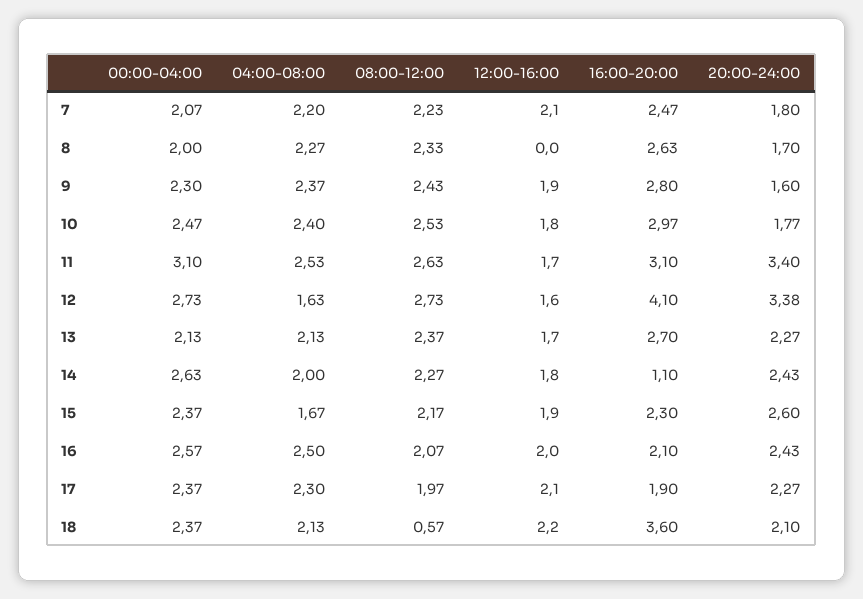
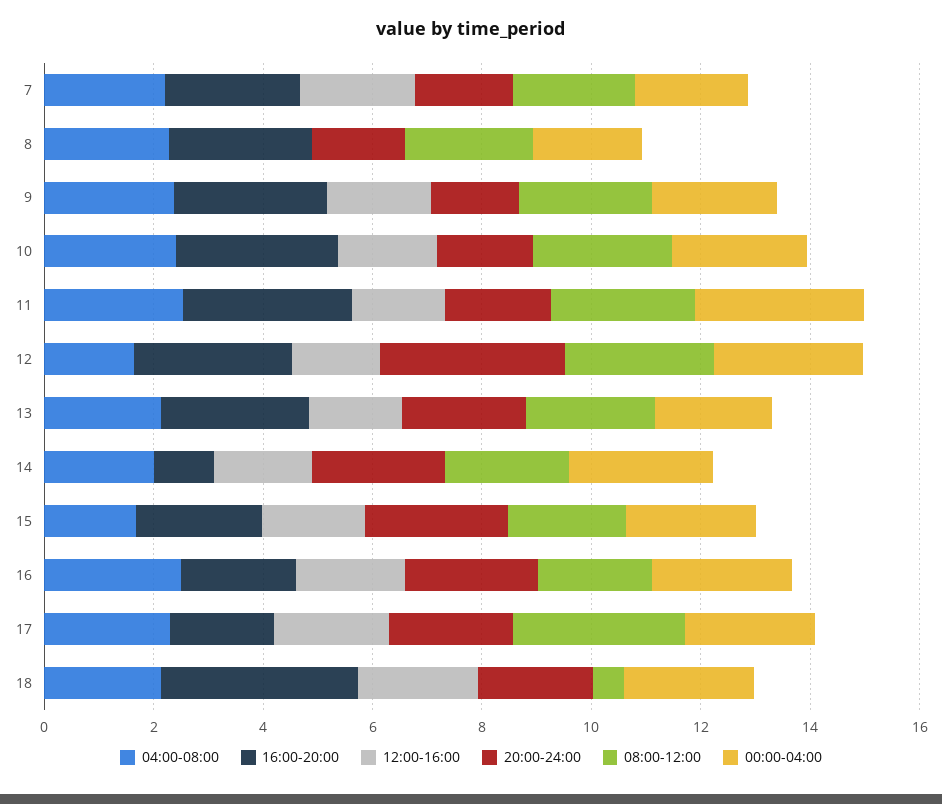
20:00-24:00, 11: 3.4 -> 2
16:00-20:00, 12: 4.1 -> 3
08:00-12:00, 17: 1.97 -> 3

